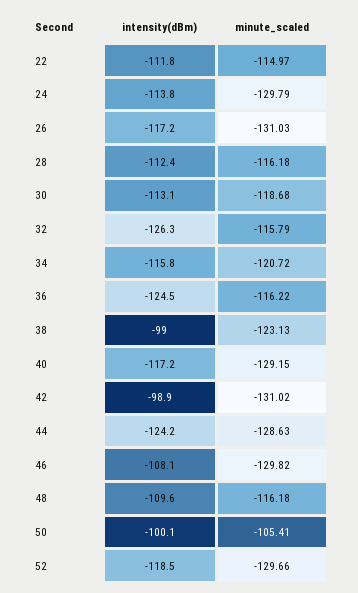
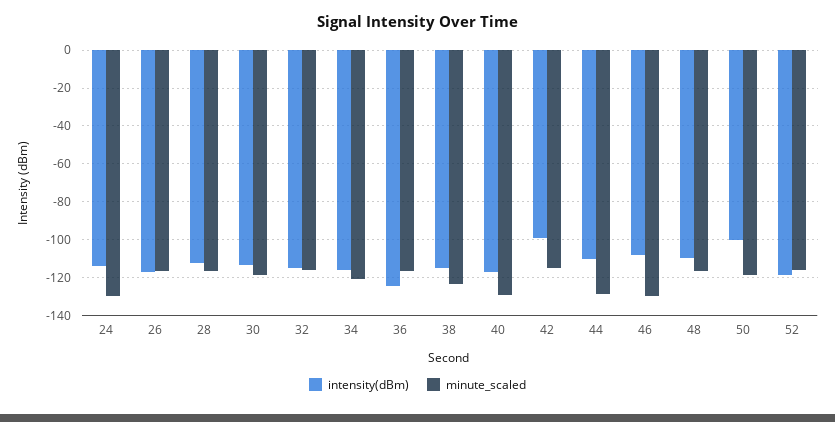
intensity(dBm), 22: -111.8 -> none
minute_scaled, 22: -114.97 -> none
minute_scaled, 26: -131.03 -> -115
intensity(dBm), 32: -126.3 -> -115
intensity(dBm), 38: -99 -> -115
minute_scaled, 42: -131.02 -> -115
intensity(dBm), 44: -124.2 -> -110
minute_scaled, 50: -105.41 -> -120
minute_scaled, 52: -129.66 -> -115

